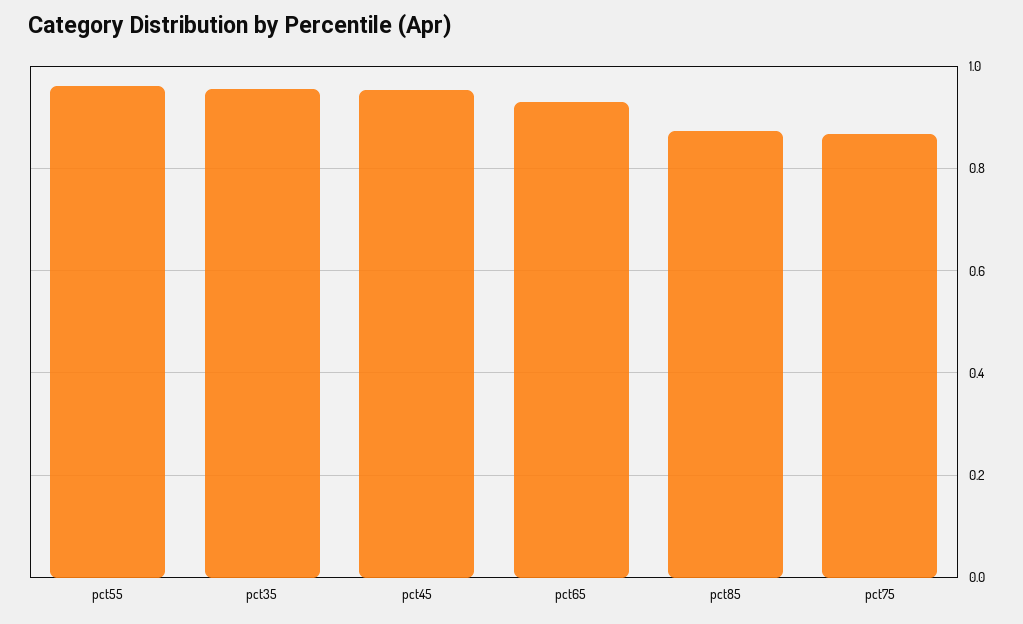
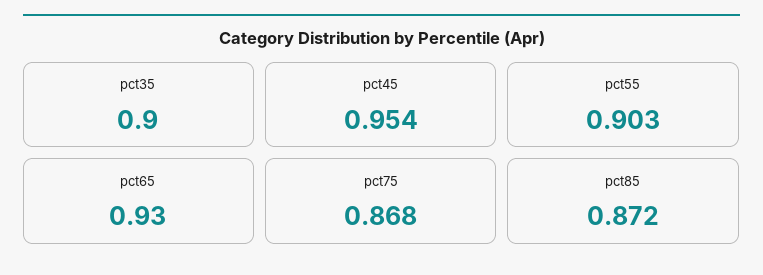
pct55: 0.96 -> 0.903
pct35: 0.96 -> 0.9

